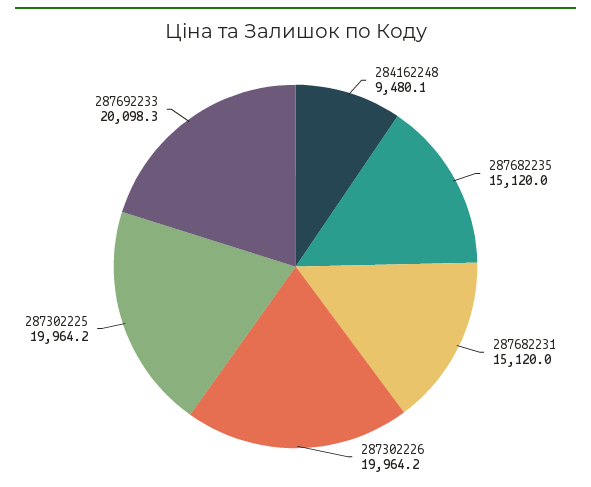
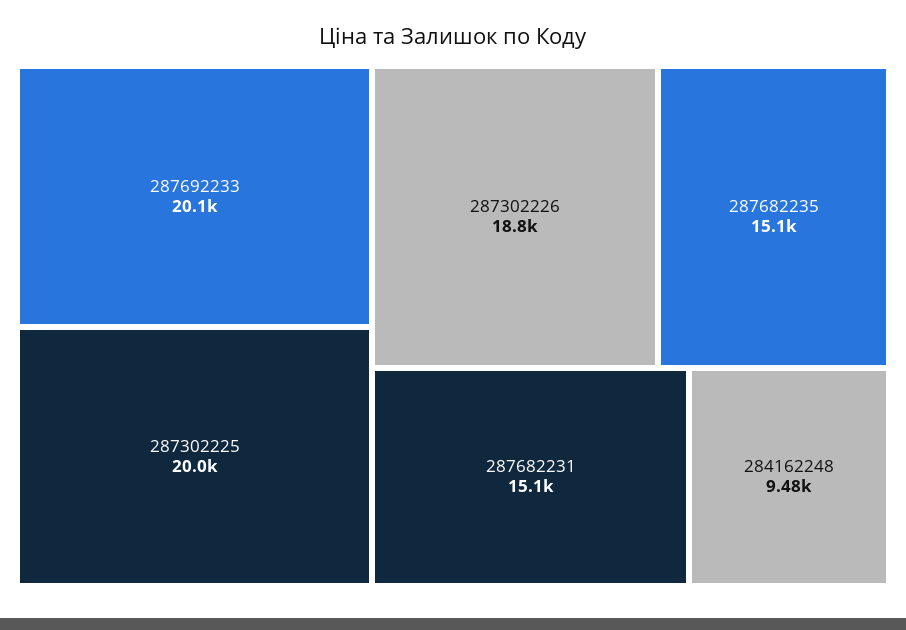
287302226: 19964.2 -> 18800

